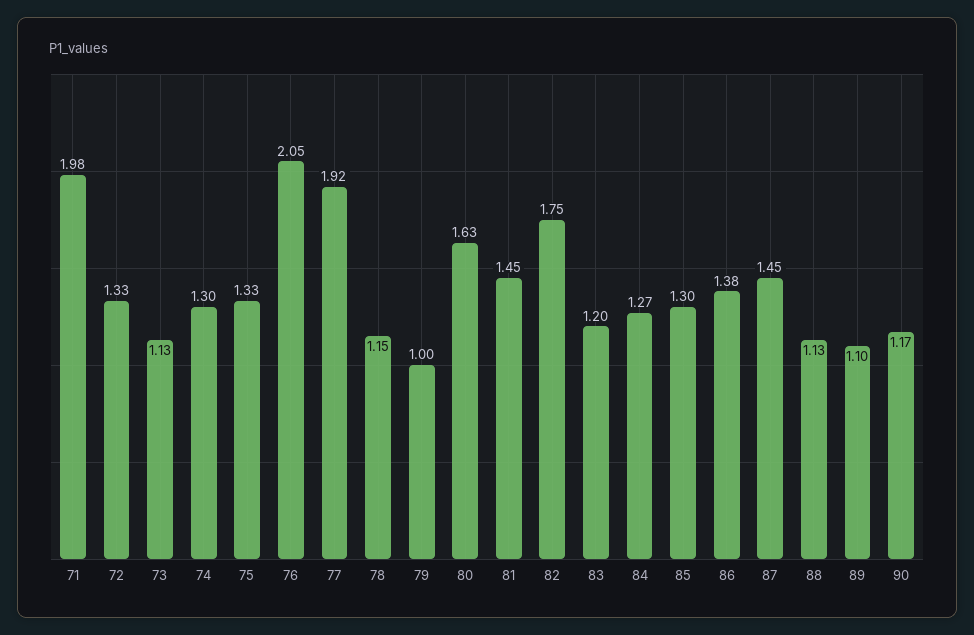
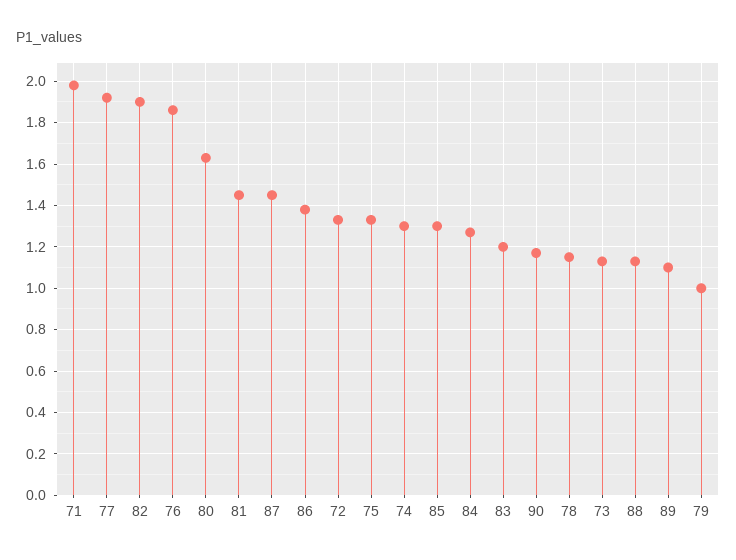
76: 2.05 -> 1.85
82: 1.75 -> 1.9

